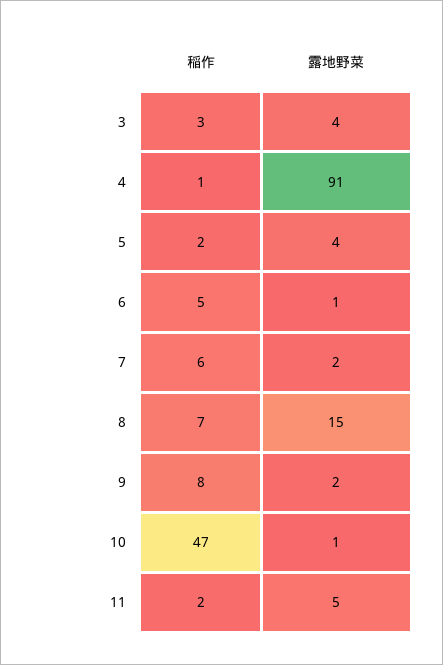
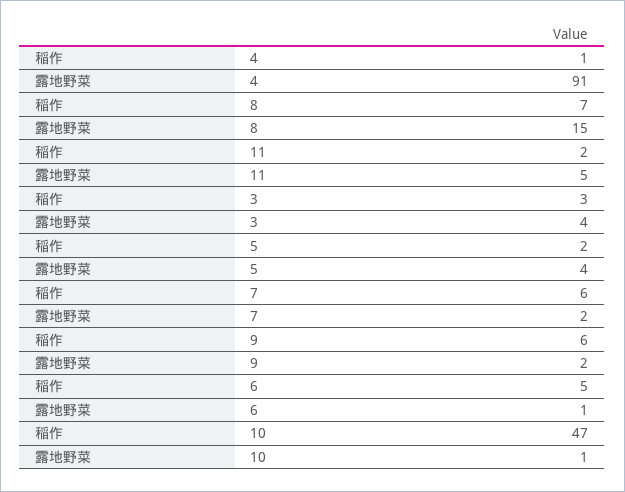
稲作, 9: 8 -> 6

